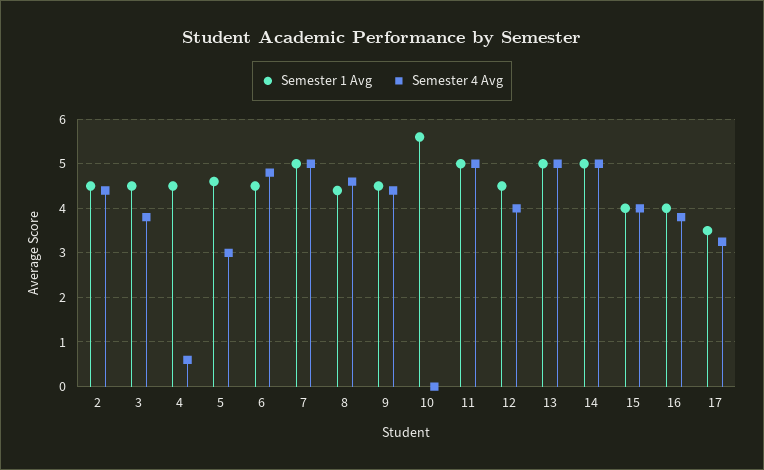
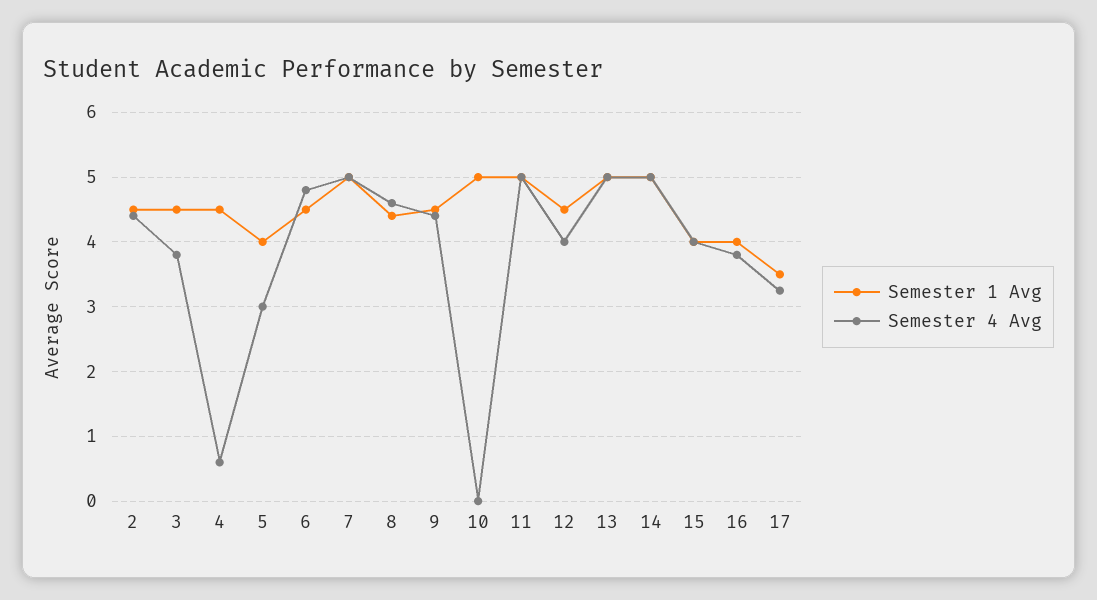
Semester 1 Avg, 5: 4.6 -> 4
Semester 1 Avg, 10: 5.6 -> 5

